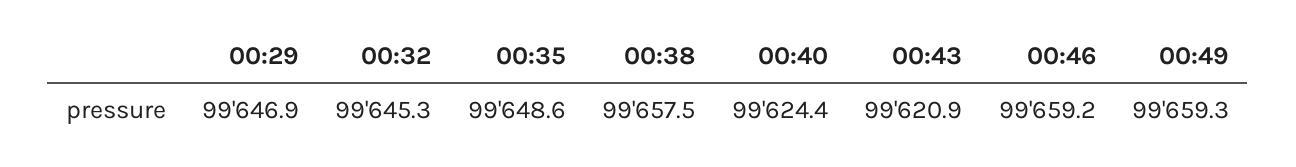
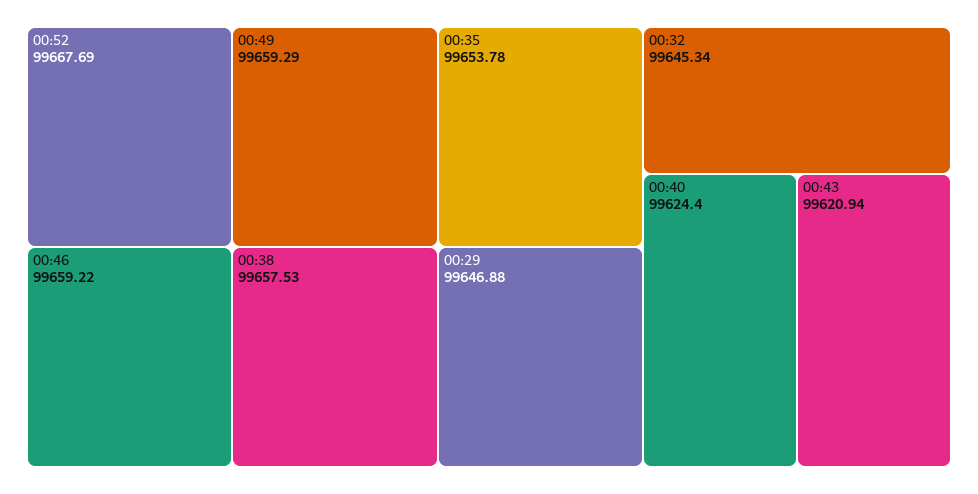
00:35: 99648.6 -> 99653.78
00:52: none -> 99667.69

